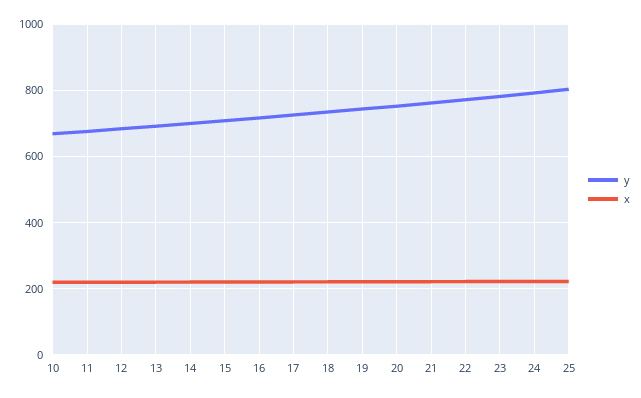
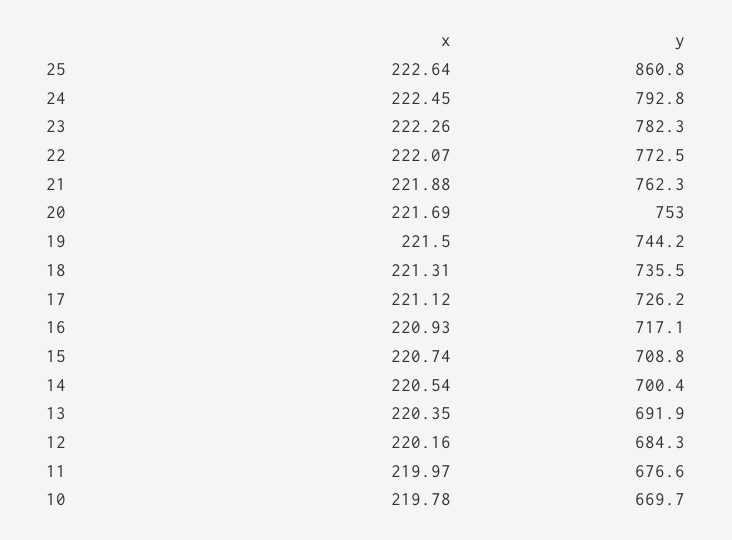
y, 25: 800 -> 860.8

